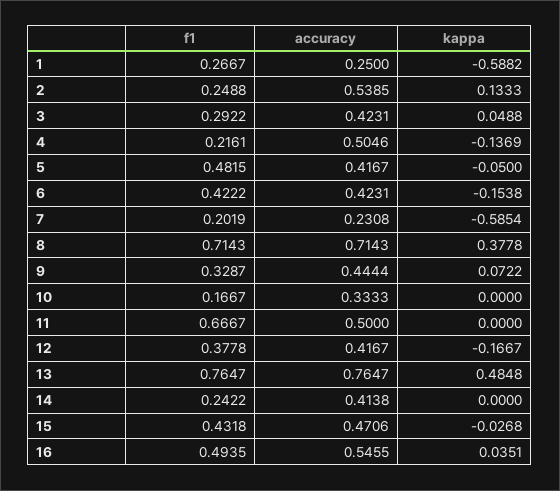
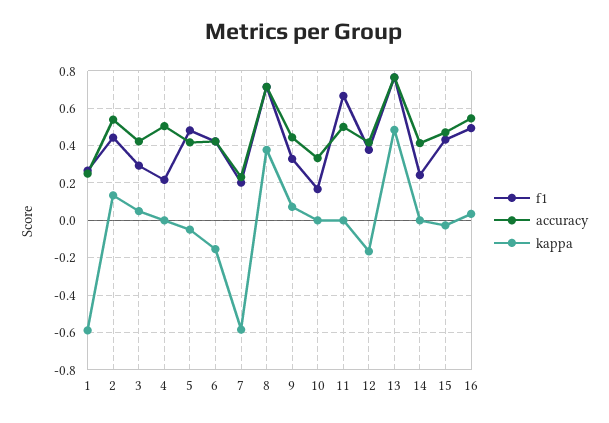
f1, 2: 0.2488 -> 0.45
kappa, 4: -0.1369 -> 0

